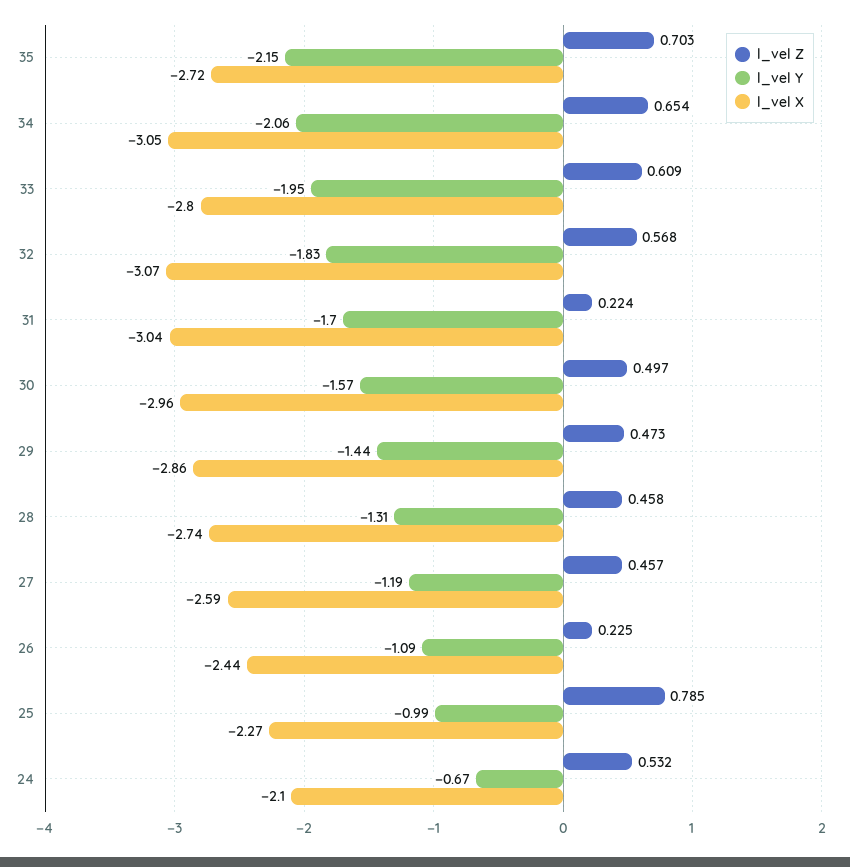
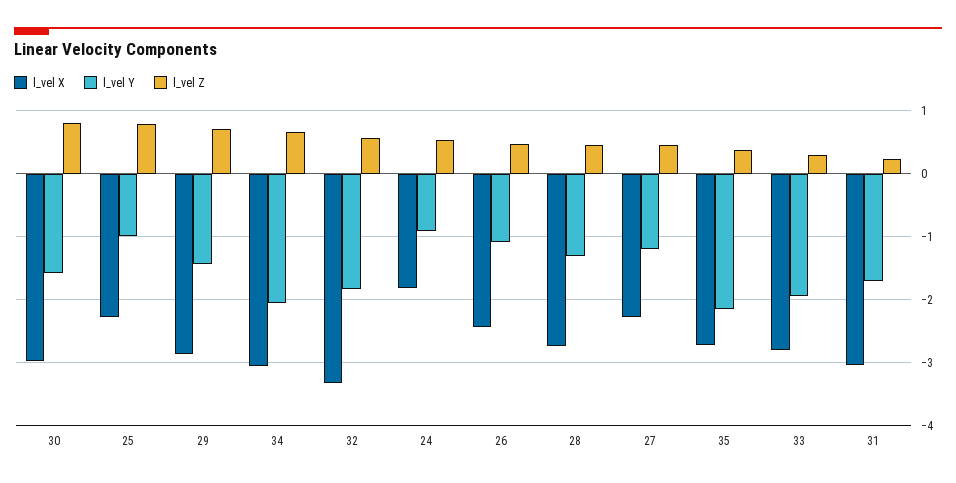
l_vel Z, 35: 0.703 -> 0.4
l_vel Z, 33: 0.609 -> 0.3
l_vel X, 32: -3.07 -> -3.3
l_vel Z, 30: 0.497 -> 0.8
l_vel Z, 29: 0.473 -> 0.7
l_vel X, 27: -2.59 -> -2.3
l_vel Z, 26: 0.225 -> 0.5
l_vel Y, 24: -0.67 -> -0.9
l_vel X, 24: -2.1 -> -1.8

